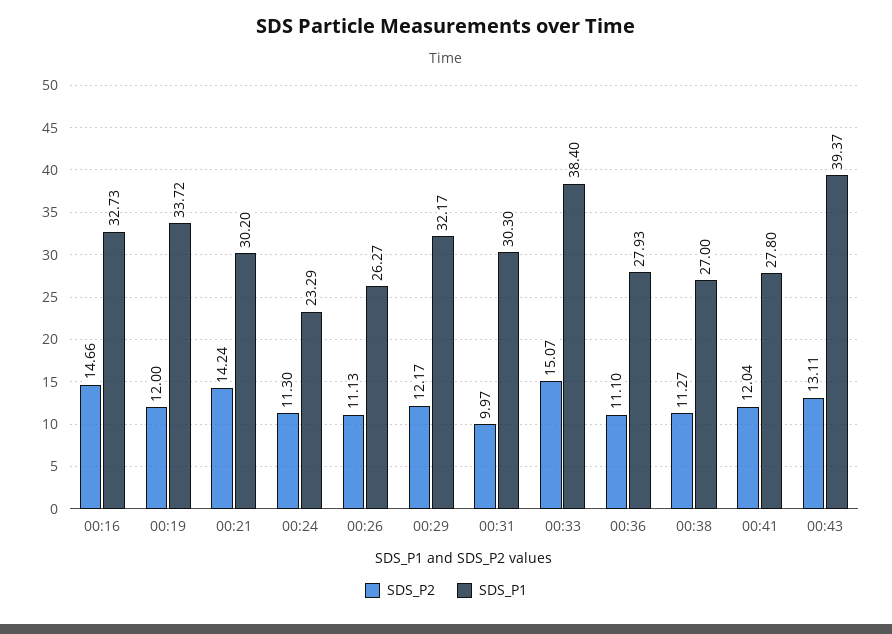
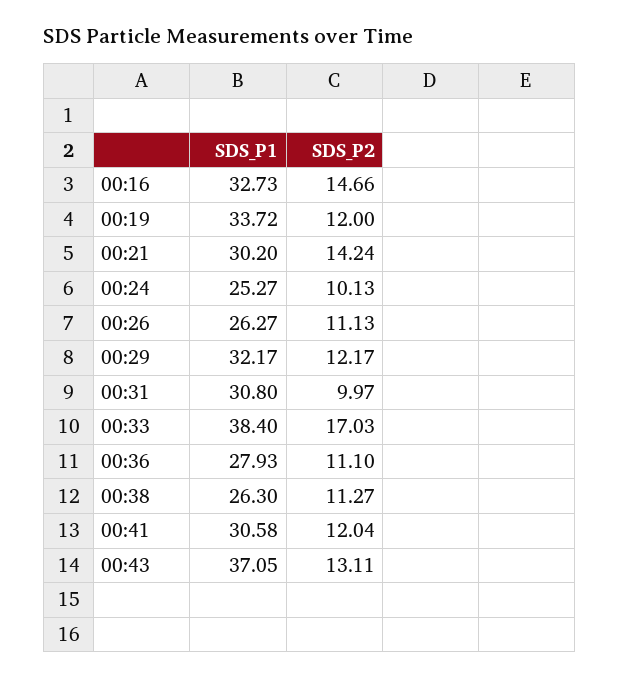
SDS_P2, 00:24: 11.3 -> 10.13
SDS_P1, 00:24: 23.29 -> 25.27
SDS_P1, 00:31: 30.3 -> 30.8
SDS_P2, 00:33: 15.07 -> 17.03
SDS_P1, 00:38: 27 -> 26.3
SDS_P1, 00:41: 27.8 -> 30.58
SDS_P1, 00:43: 39.37 -> 37.05

